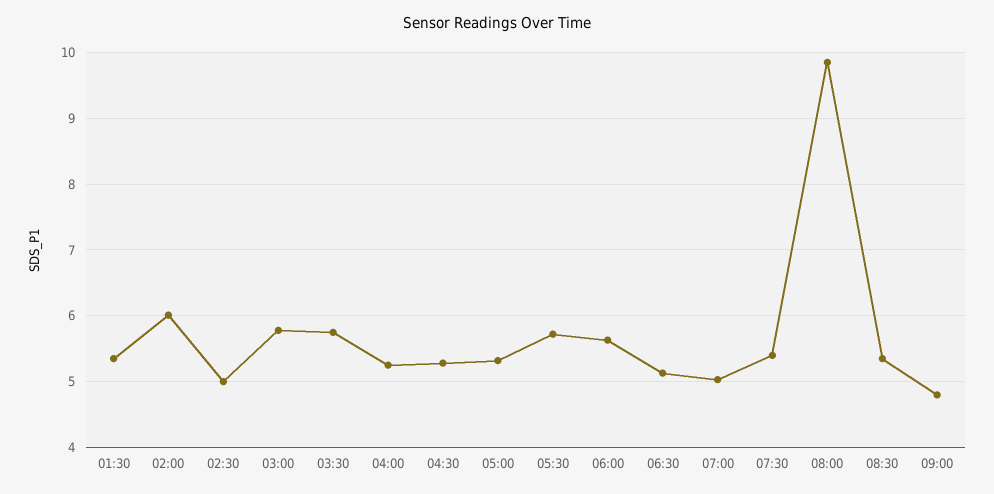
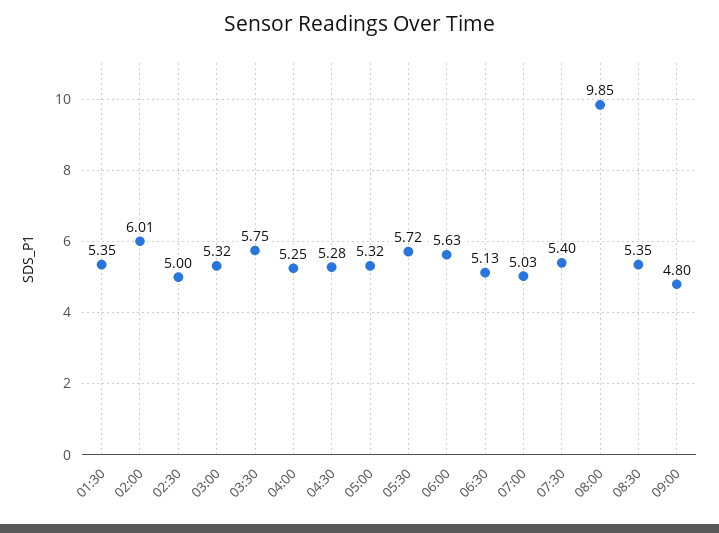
03:00: 5.8 -> 5.32

